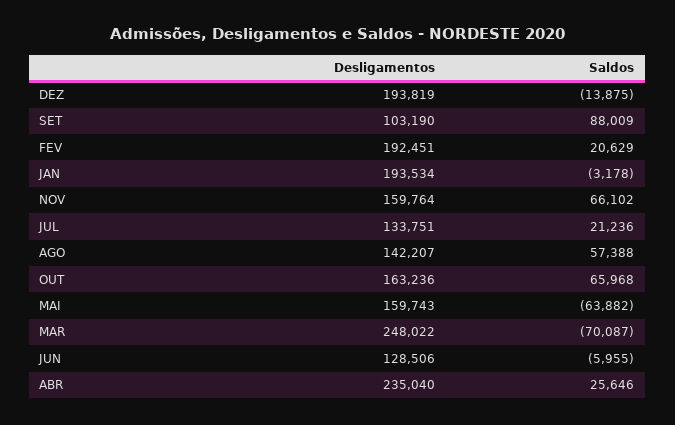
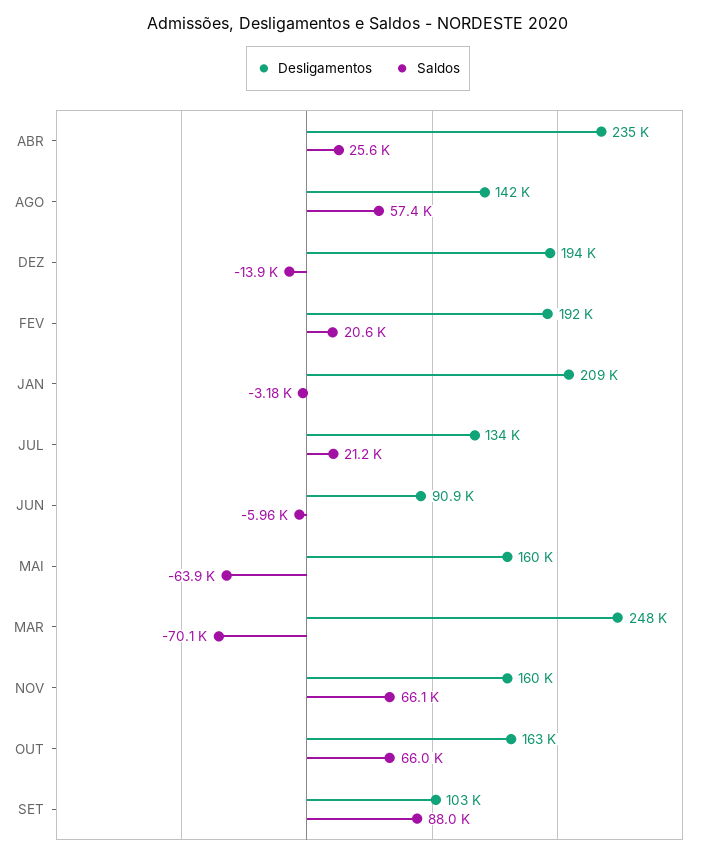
Desligamentos, JAN: 193534 -> 209000
Desligamentos, JUN: 128506 -> 90900

